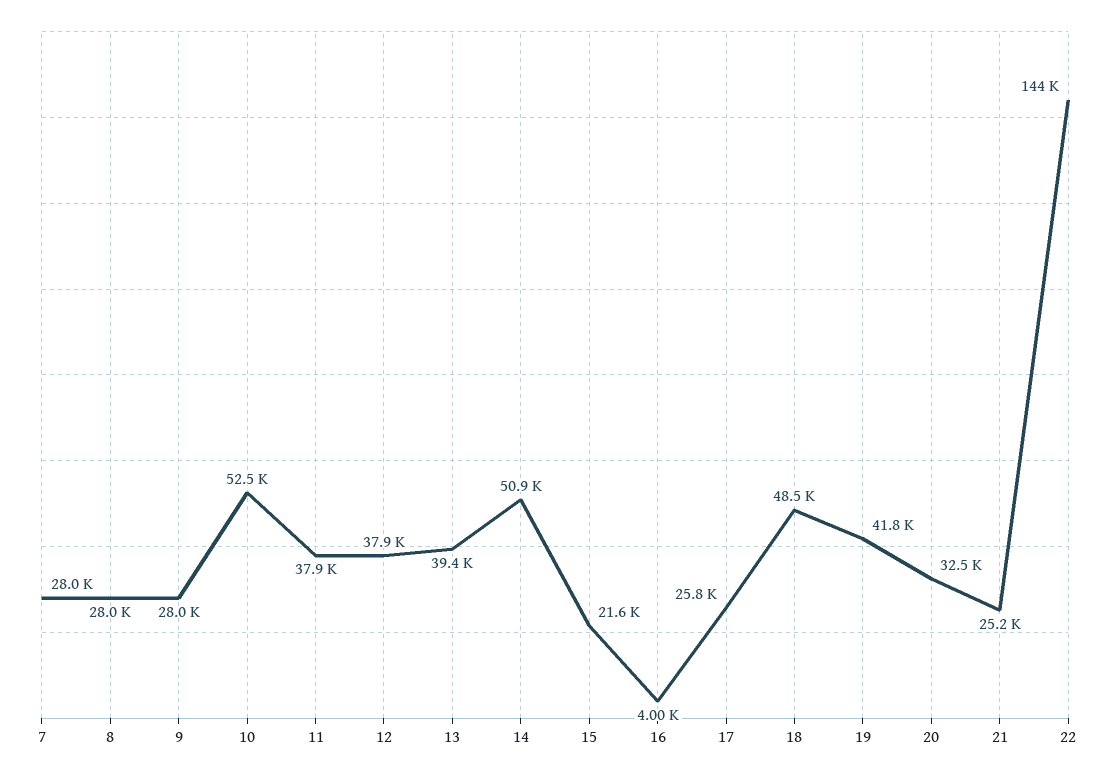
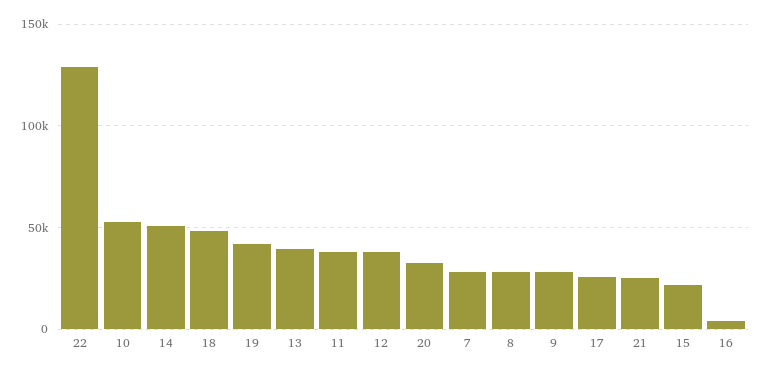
22: 144000 -> 130000

